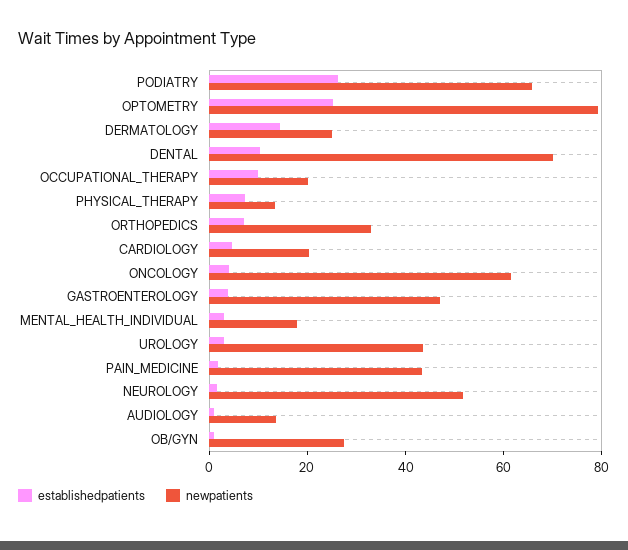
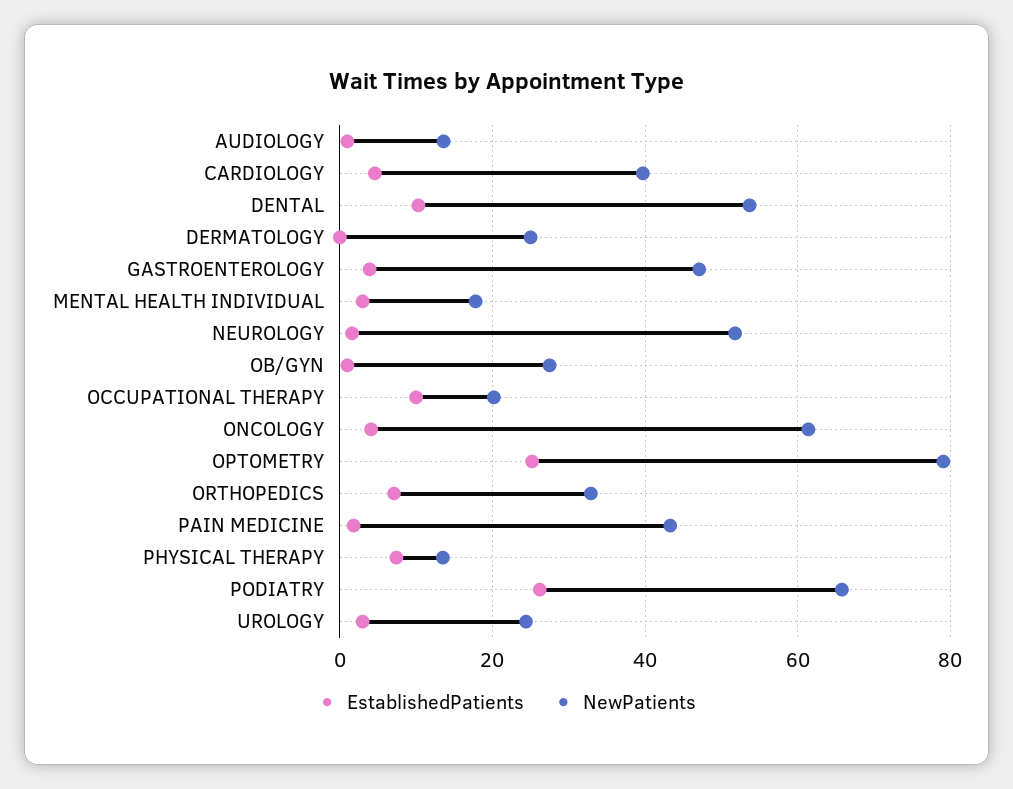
establishedpatients, DERMATOLOGY: 15 -> 0
newpatients, DENTAL: 70 -> 54
newpatients, CARDIOLOGY: 20 -> 40
newpatients, UROLOGY: 45 -> 24

